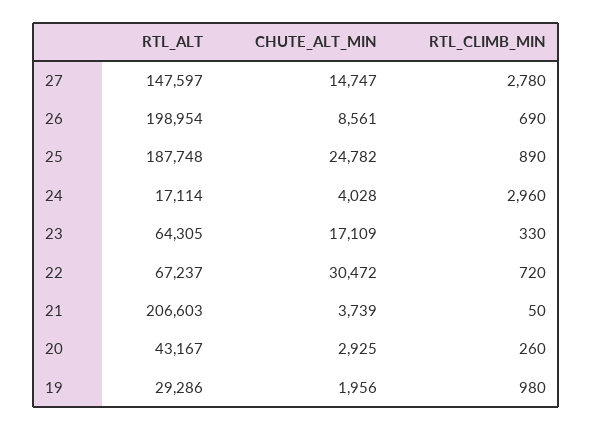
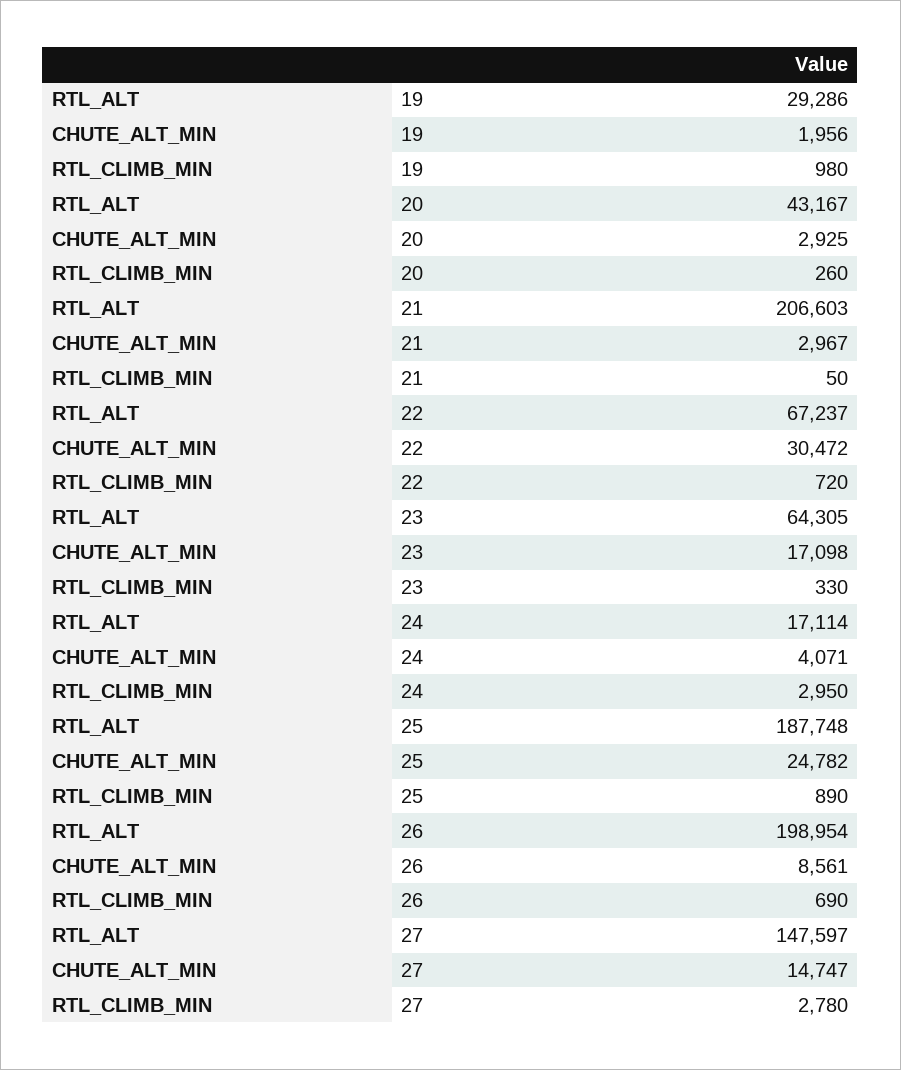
CHUTE_ALT_MIN, 24: 4028 -> 4071
RTL_CLIMB_MIN, 24: 2960 -> 2950
CHUTE_ALT_MIN, 23: 17109 -> 17098
CHUTE_ALT_MIN, 21: 3739 -> 2967

